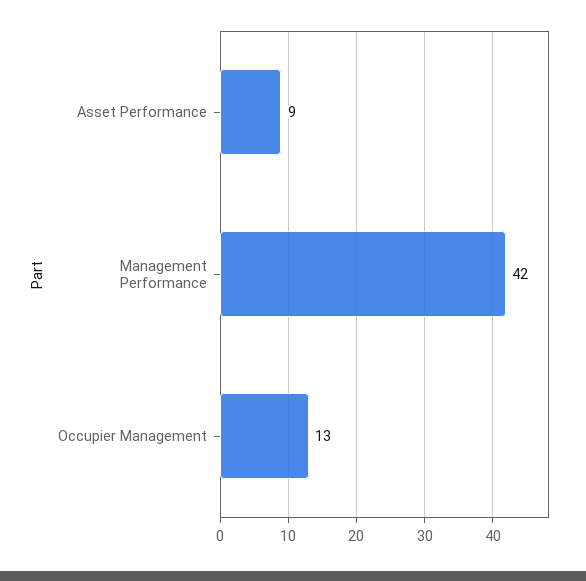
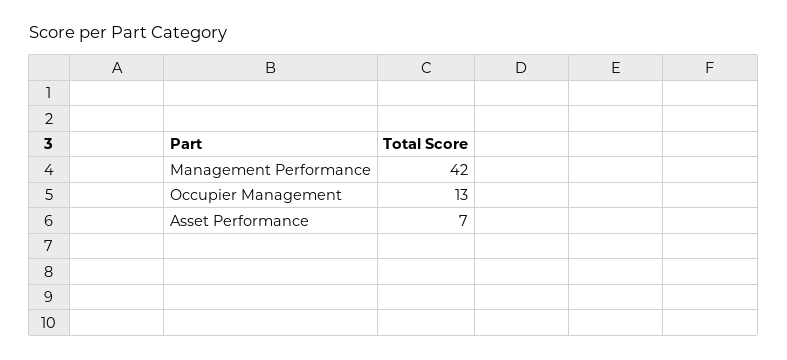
Asset Performance: 9 -> 7

